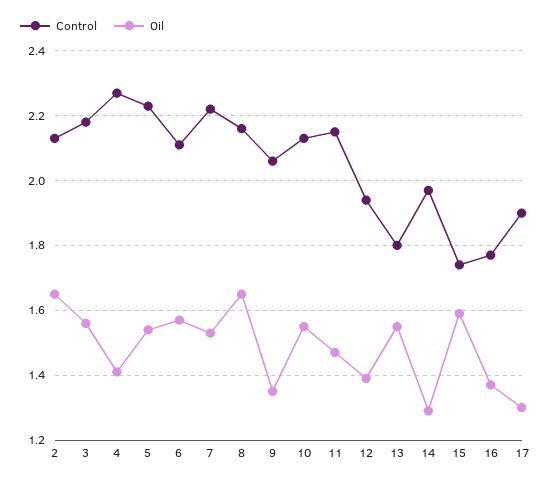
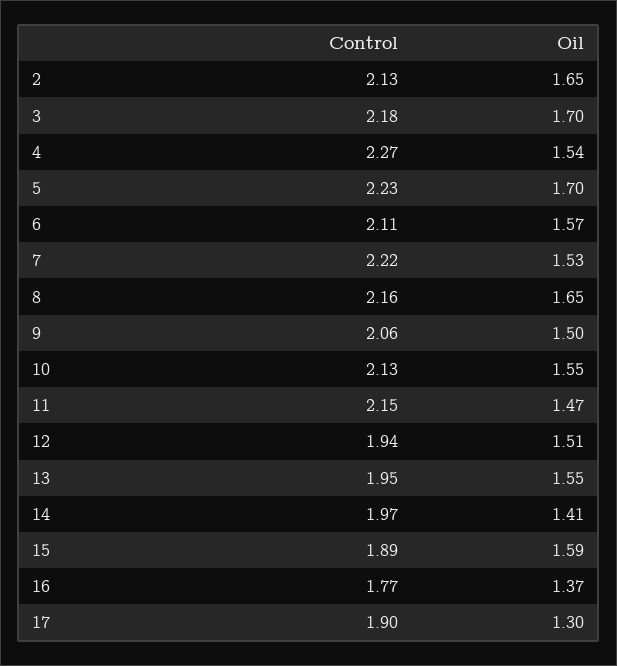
Oil, 3: 1.55 -> 1.7
Oil, 4: 1.4 -> 1.54
Oil, 5: 1.55 -> 1.7
Oil, 9: 1.35 -> 1.5
Oil, 12: 1.4 -> 1.51
Control, 13: 1.8 -> 1.95
Oil, 14: 1.3 -> 1.41
Control, 15: 1.75 -> 1.89

